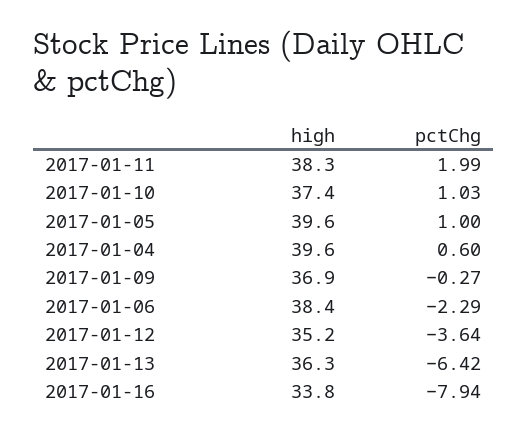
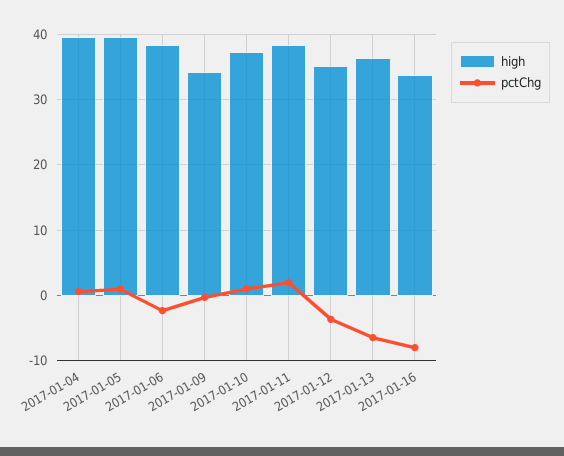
high, 2017-01-09: 36.9 -> 34

